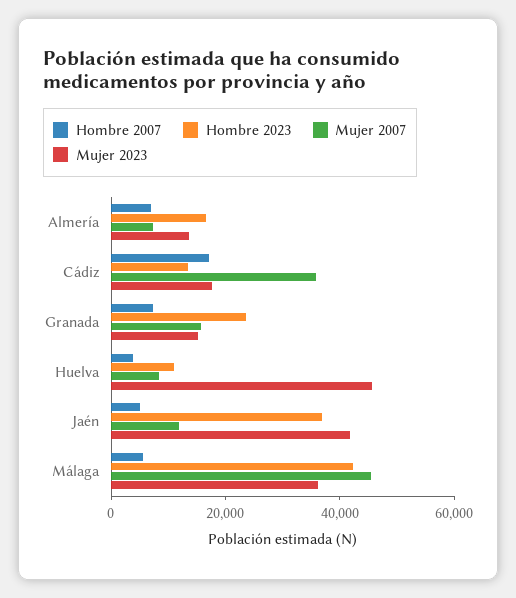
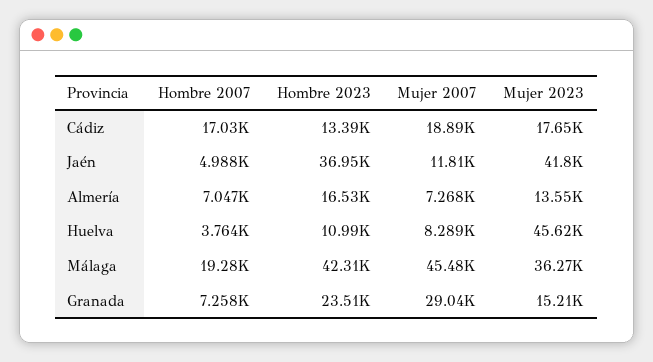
Mujer 2007, Cádiz: 35000 -> 18890
Mujer 2007, Granada: 15000 -> 29040
Hombre 2007, Málaga: 5000 -> 19280

